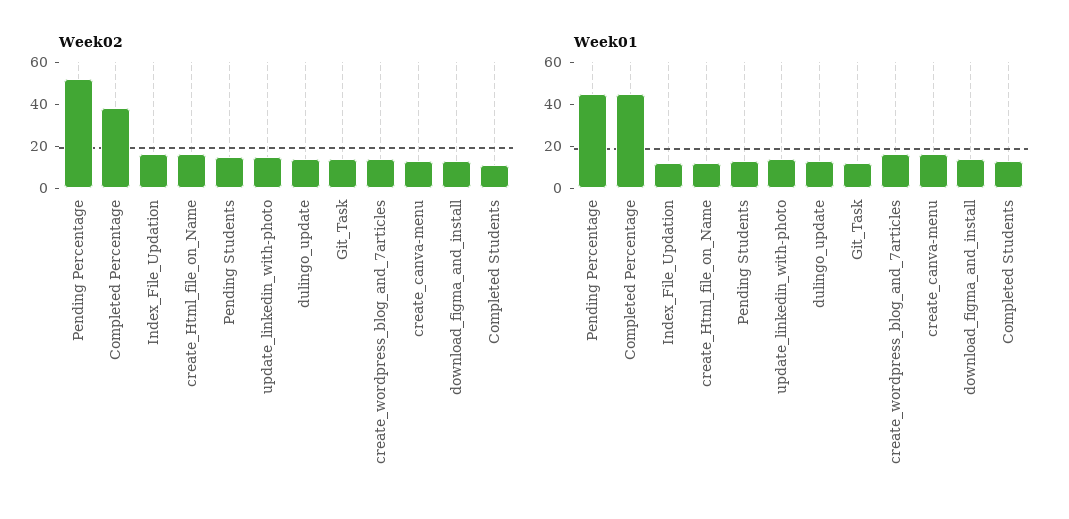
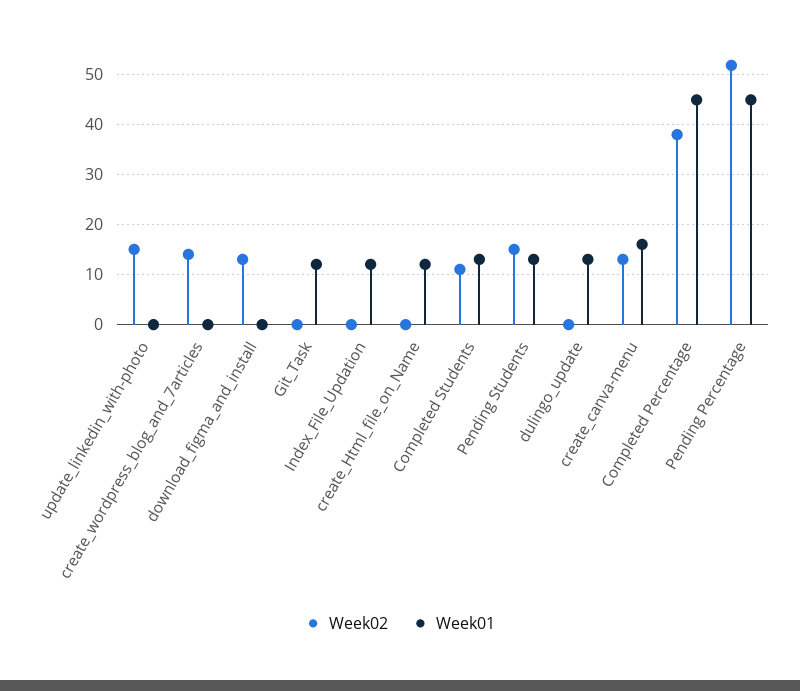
Week02, Index_File_Updation: 15 -> 0
Week02, create_Html_file_on_Name: 15 -> 0
Week02, dulingo_update: 15 -> 0
Week02, Git_Task: 15 -> 0
Week01, update_linkedin_with-photo: 15 -> 0
Week01, create_wordpress_blog_and_7articles: 15 -> 0
Week01, download_figma_and_install: 15 -> 0

